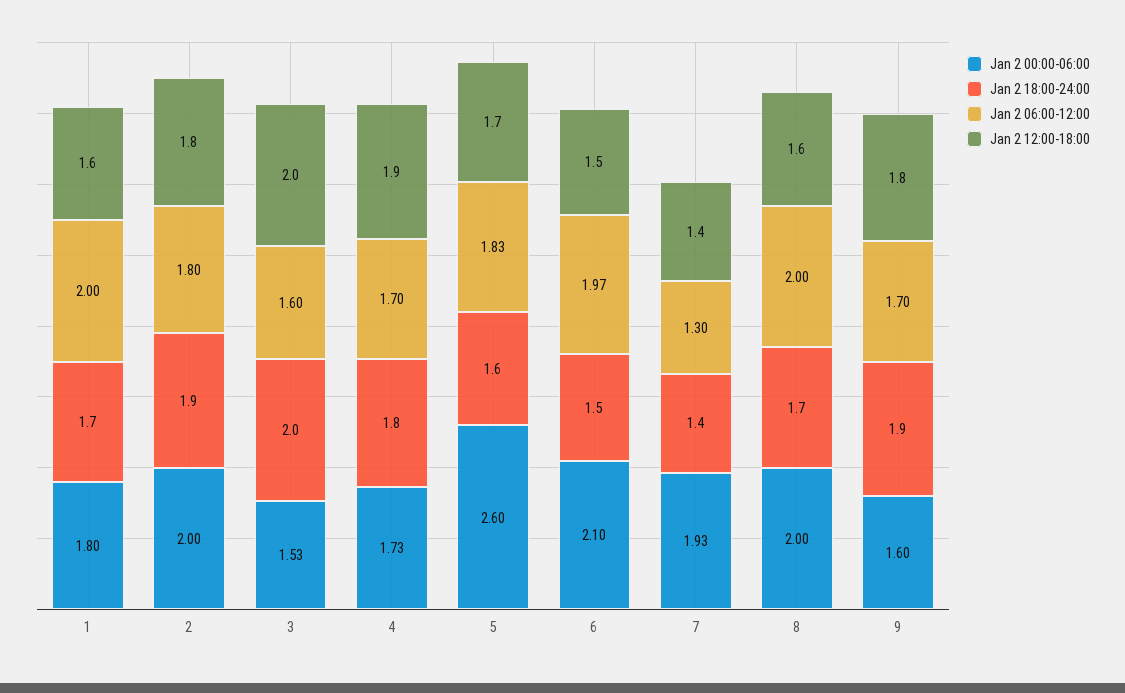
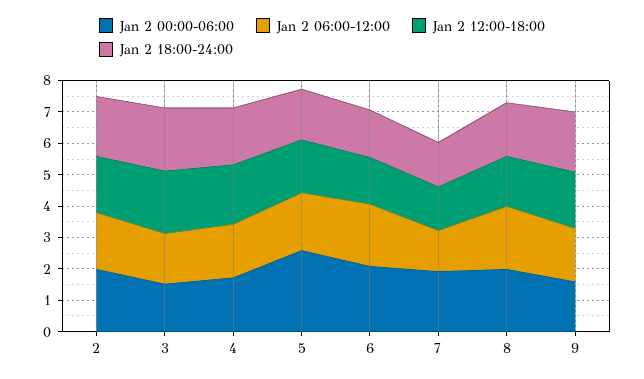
Jan 2 00:00-06:00, 1: 1.8 -> none
Jan 2 18:00-24:00, 1: 1.7 -> none
Jan 2 06:00-12:00, 1: 2 -> none
Jan 2 12:00-18:00, 1: 1.6 -> none

